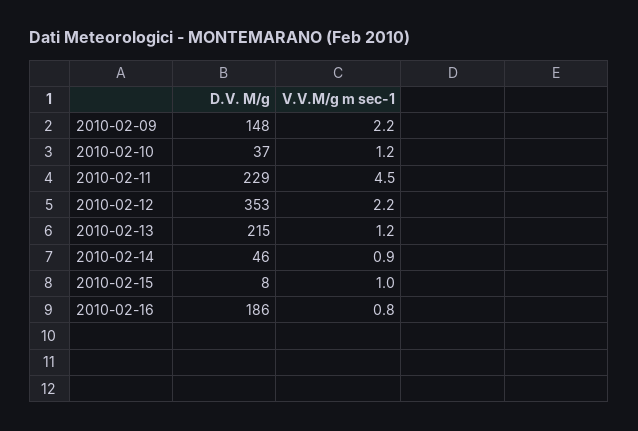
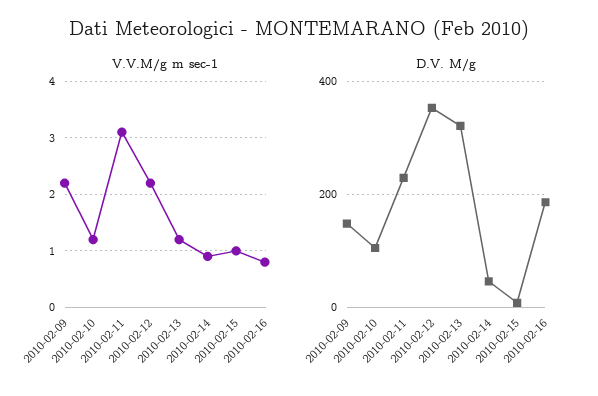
D.V. M/g, 2010-02-10: 37 -> 100
V.V.M/g m sec-1, 2010-02-11: 4.5 -> 3
D.V. M/g, 2010-02-13: 215 -> 320

